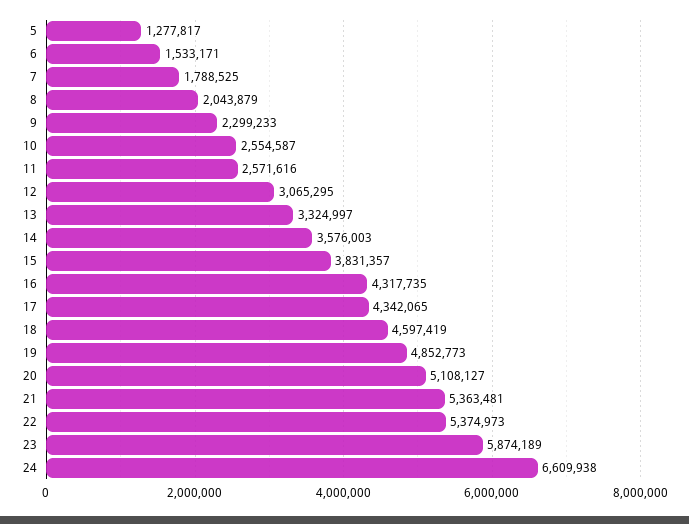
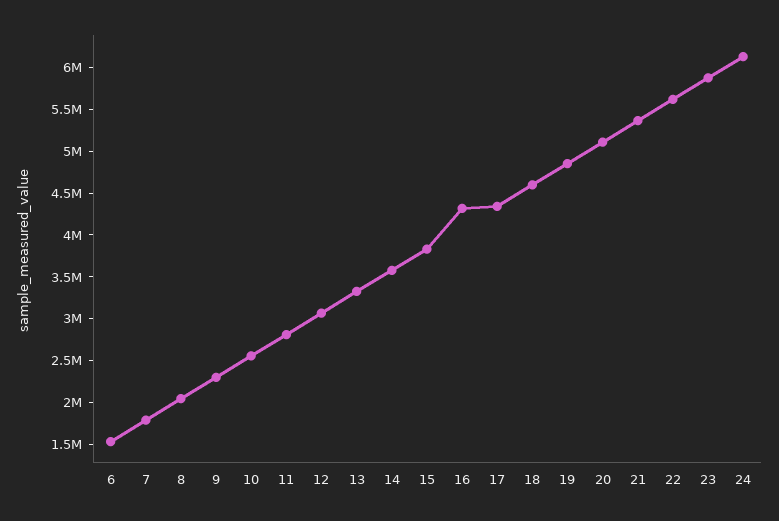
5: 1277817 -> none
11: 2571616 -> 2800000
22: 5374973 -> 5600000
24: 6609938 -> 6100000

